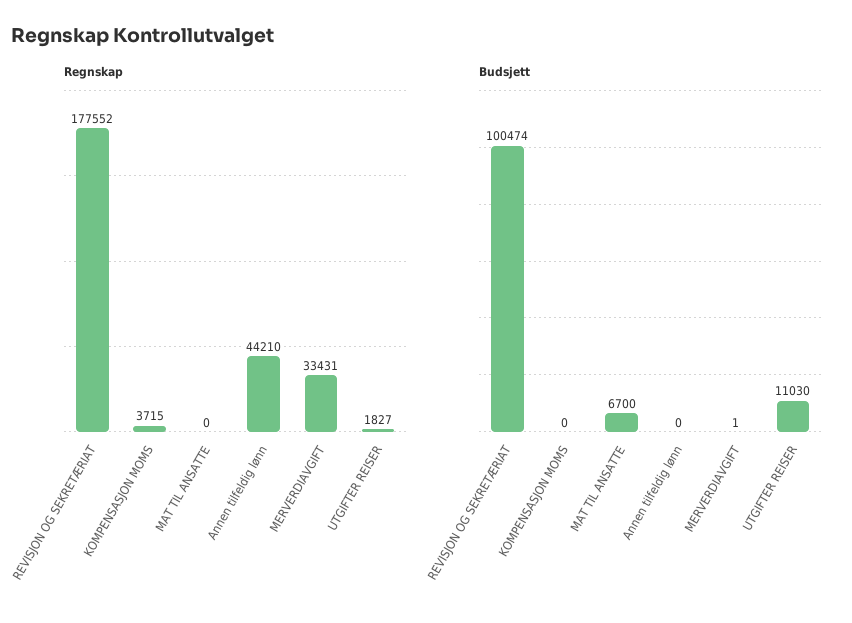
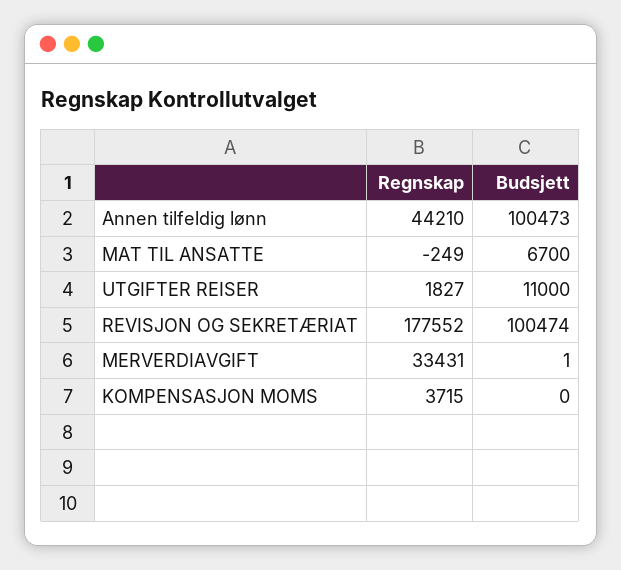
Regnskap, MAT TIL ANSATTE: 0 -> -249
Budsjett, Annen tilfeldig lønn: 0 -> 100473
Budsjett, UTGIFTER REISER: 11030 -> 11000

